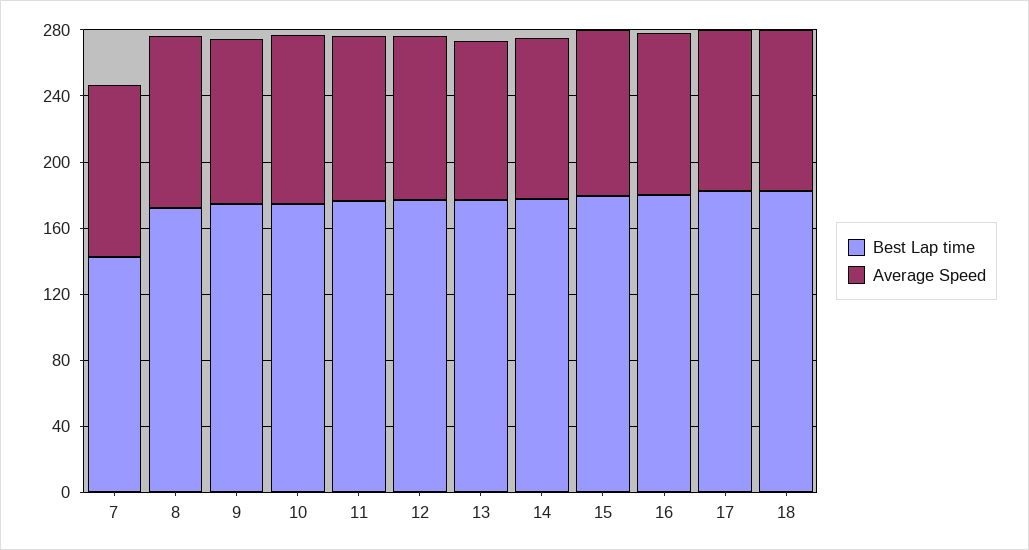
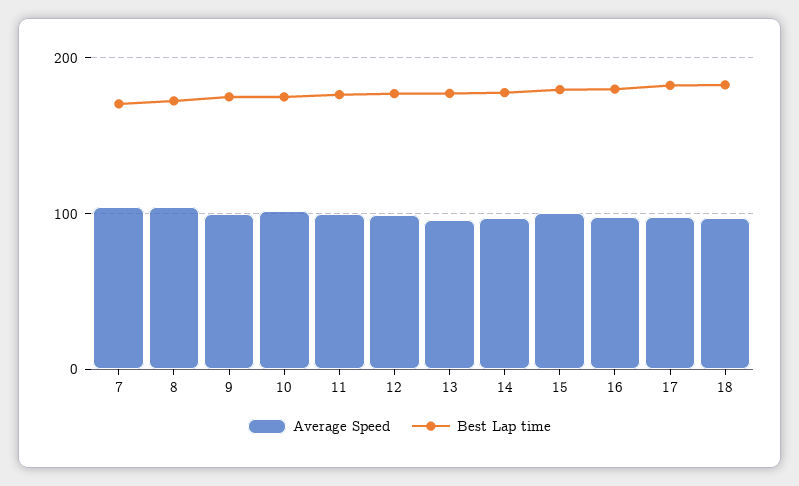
Best Lap time, 7: 140 -> 170

